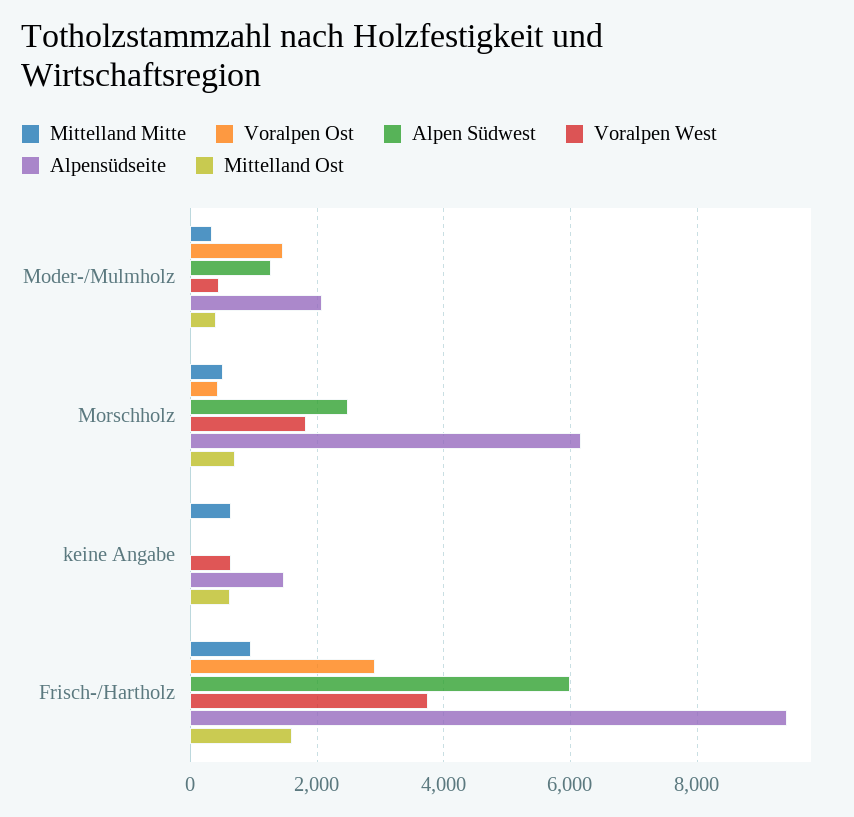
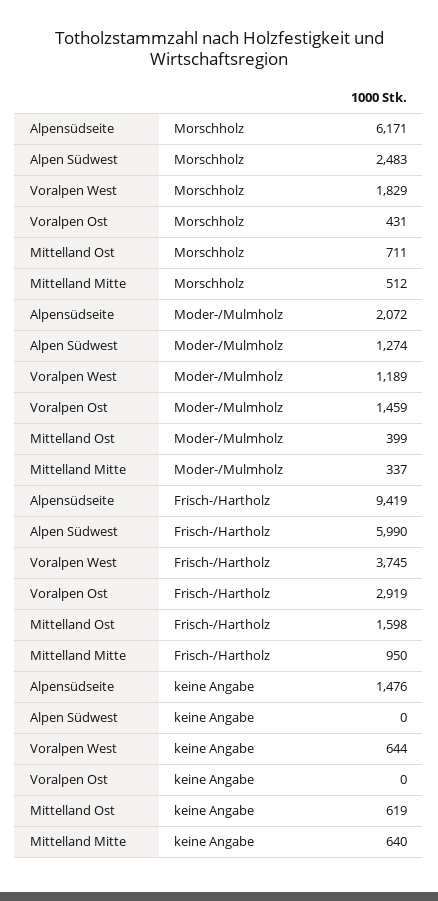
Voralpen West, Moder-/Mulmholz: 400 -> 1189

